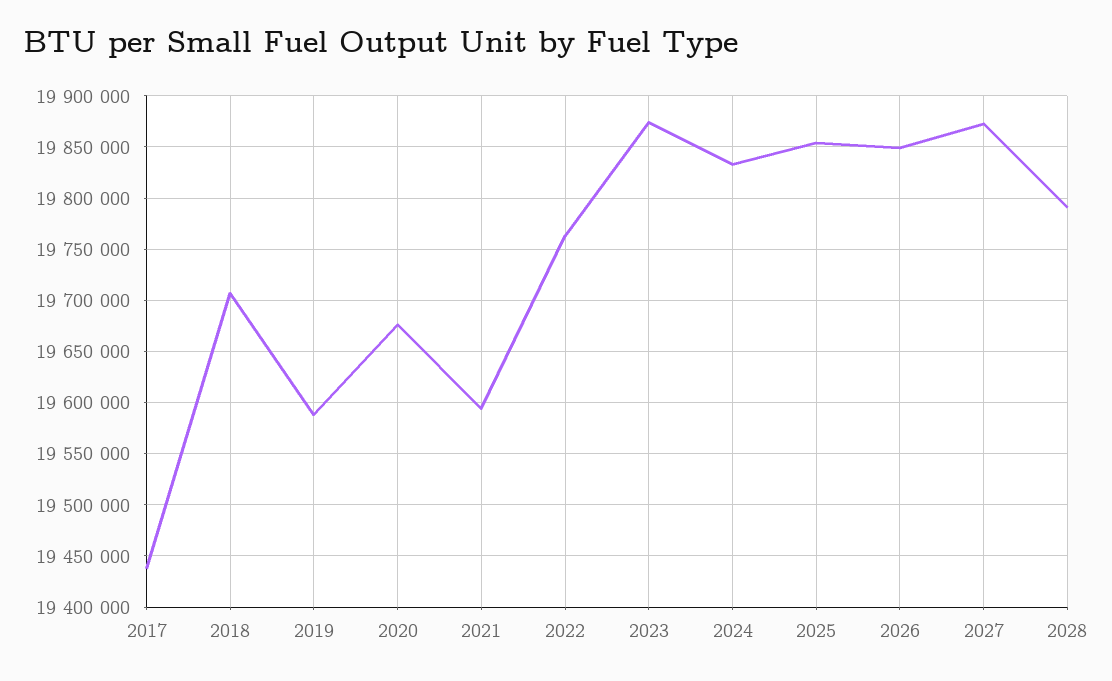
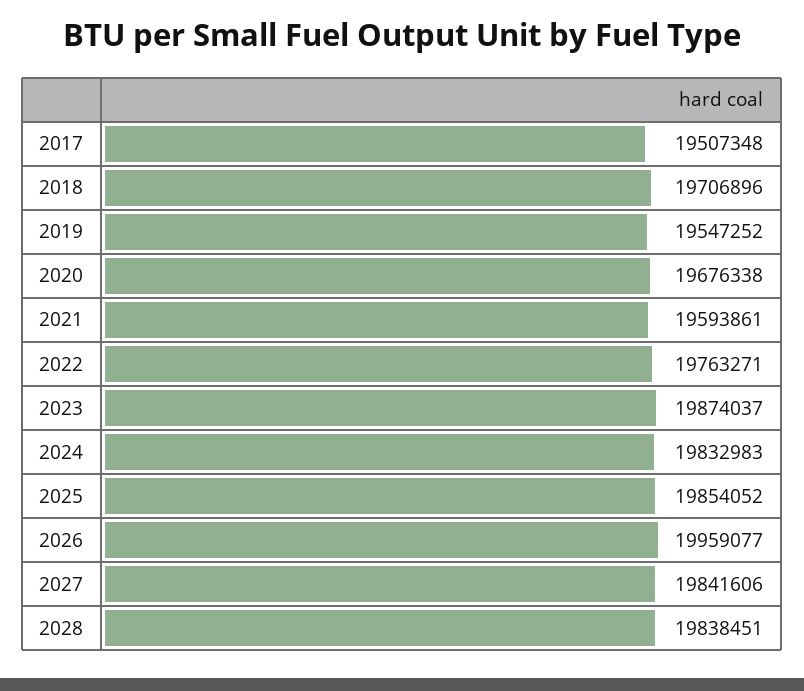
2017: 19440000 -> 19507348
2019: 19590000 -> 19547252
2026: 19850000 -> 19959077
2027: 19870000 -> 19841606
2028: 19790000 -> 19838451

